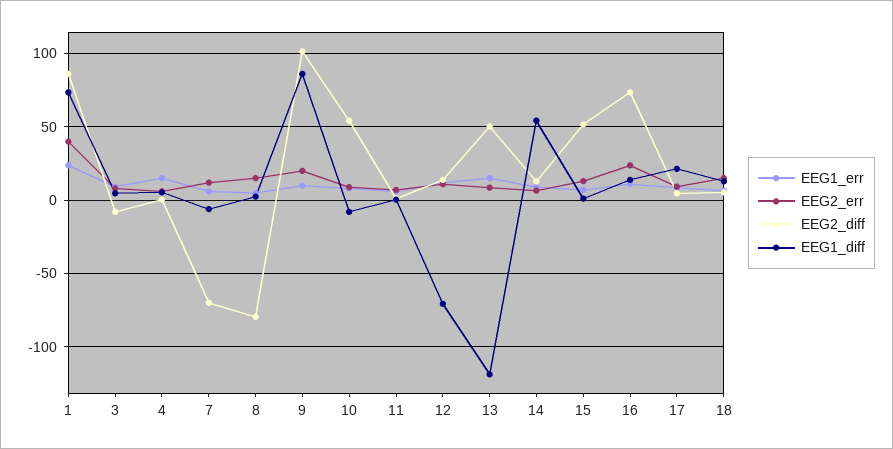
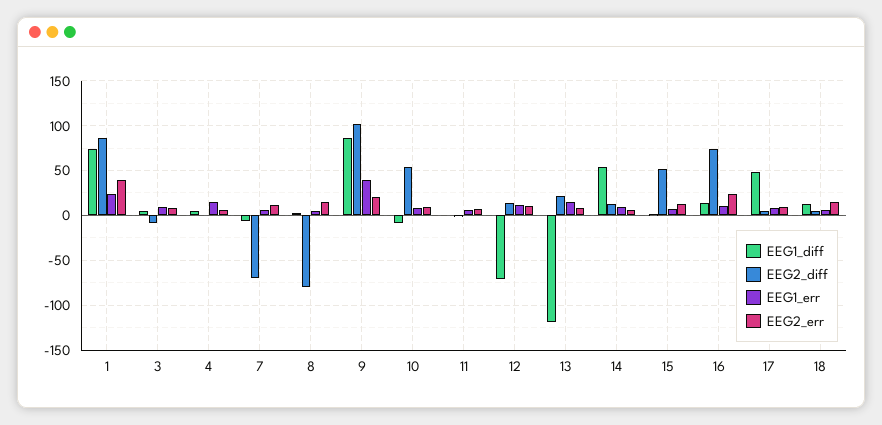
EEG1_err, 9: 10 -> 40
EEG2_diff, 13: 50 -> 20
EEG1_diff, 17: 20 -> 50

